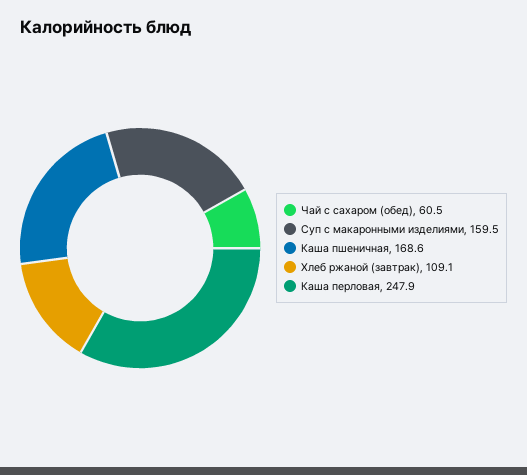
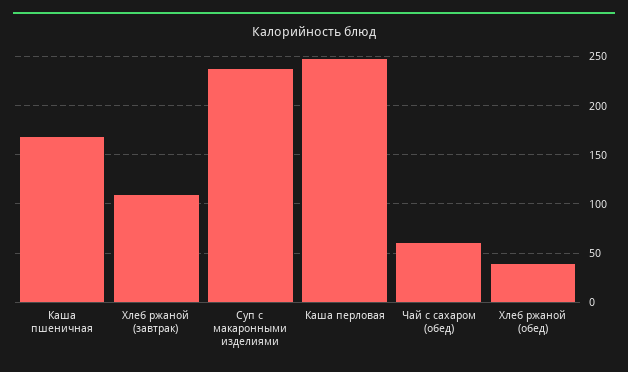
Суп с макаронными изделиями: 159.5 -> 240
Хлеб ржаной (обед): none -> 40

